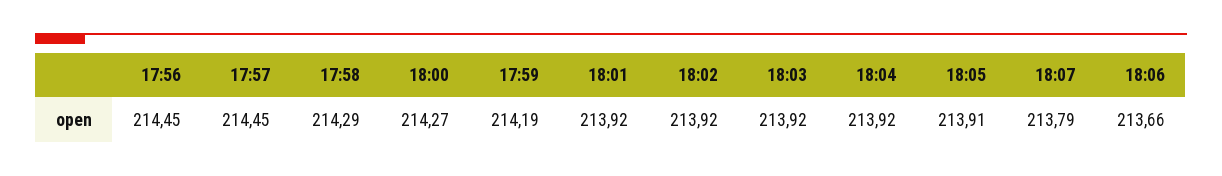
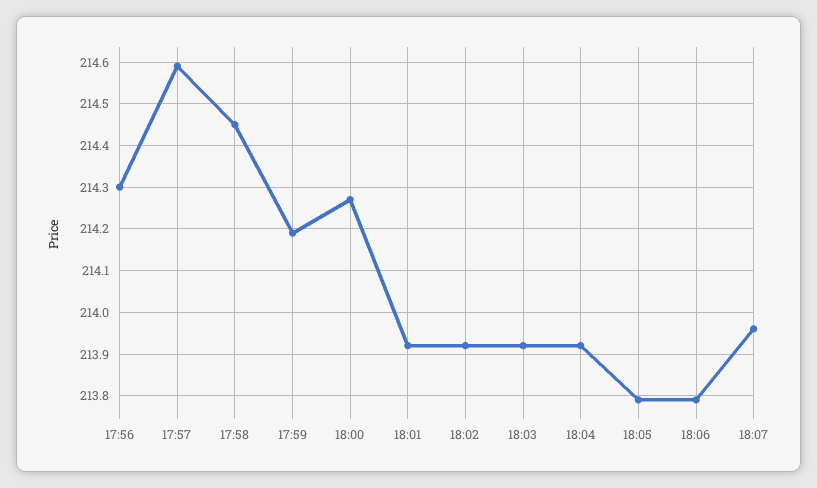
17:56: 214.45 -> 214.3
17:57: 214.45 -> 214.6
17:58: 214.29 -> 214.45
18:05: 213.91 -> 213.8
18:07: 213.79 -> 213.95
18:06: 213.66 -> 213.8

